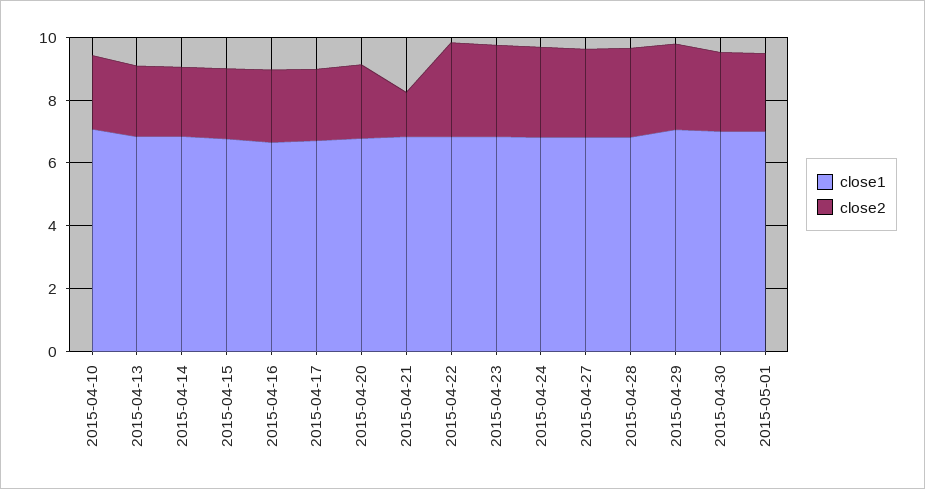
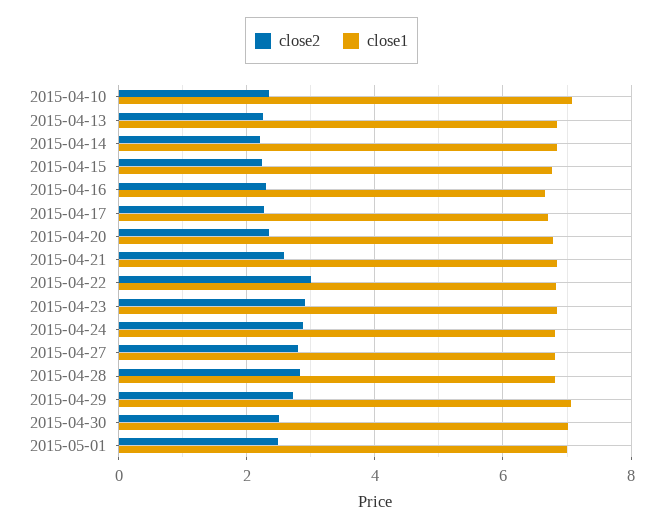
close2, 2015-04-21: 1.5 -> 2.6

